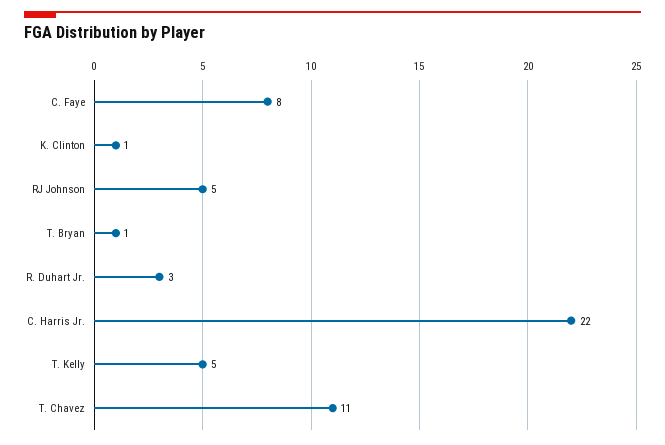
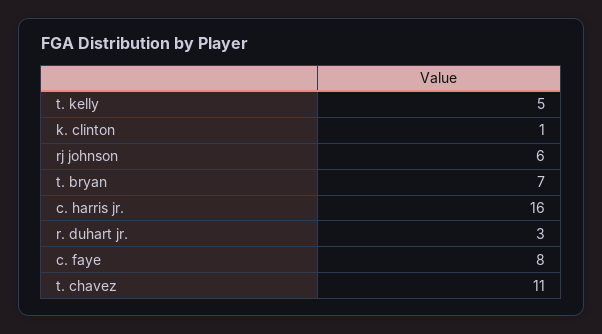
RJ Johnson: 5 -> 6
T. Bryan: 1 -> 7
C. Harris Jr.: 22 -> 16

